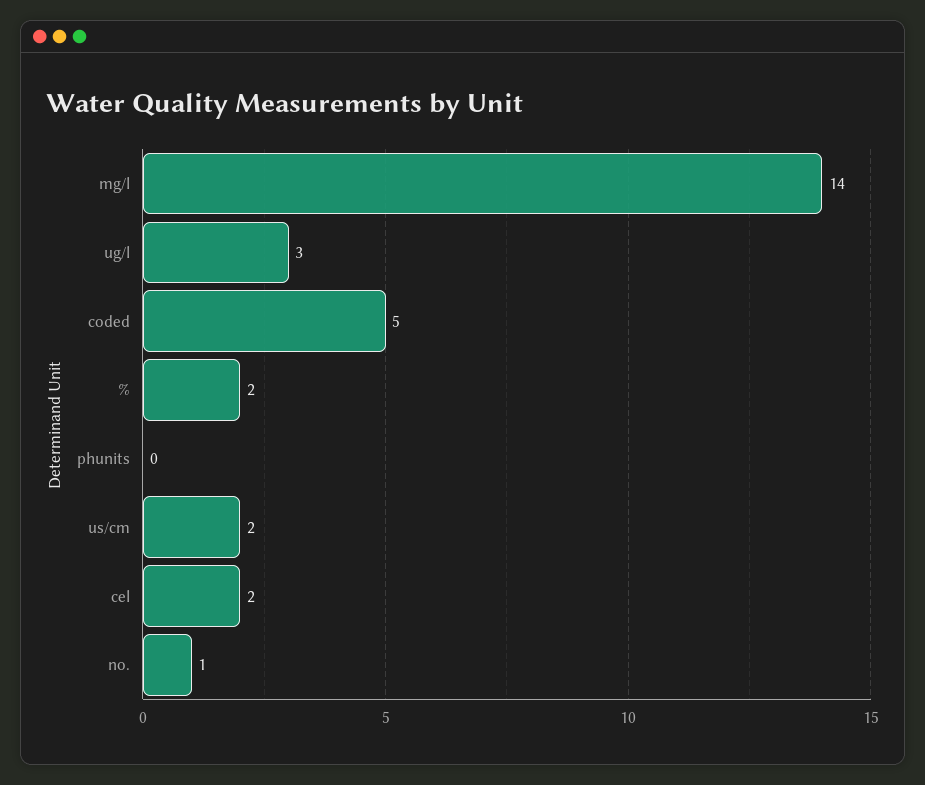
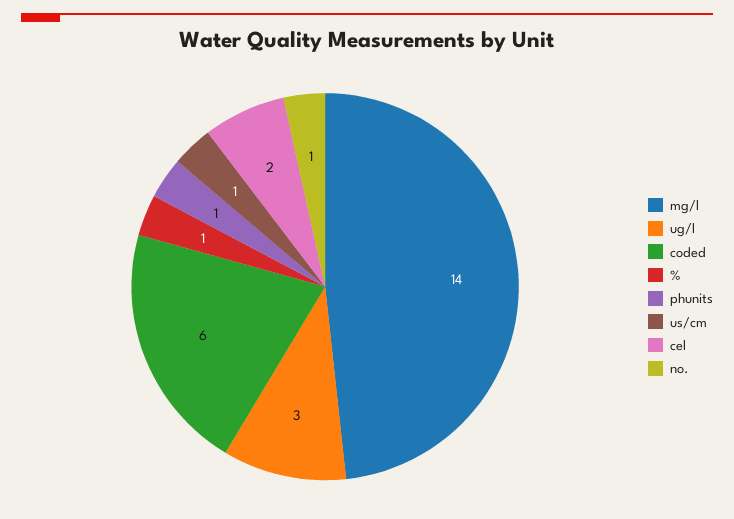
coded: 5 -> 6
%: 2 -> 1
phunits: 0 -> 1
us/cm: 2 -> 1

